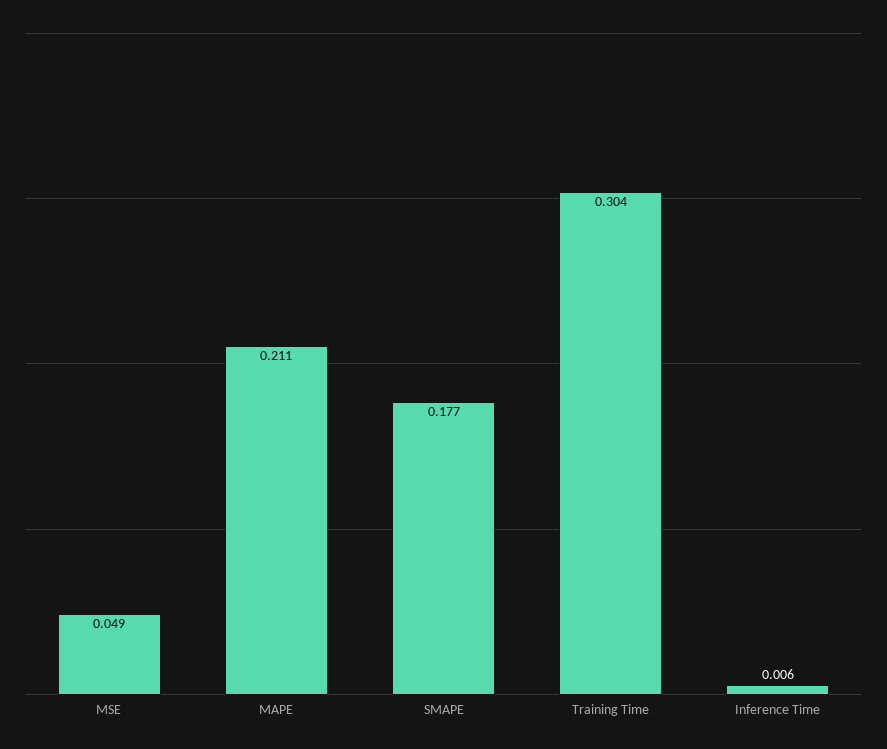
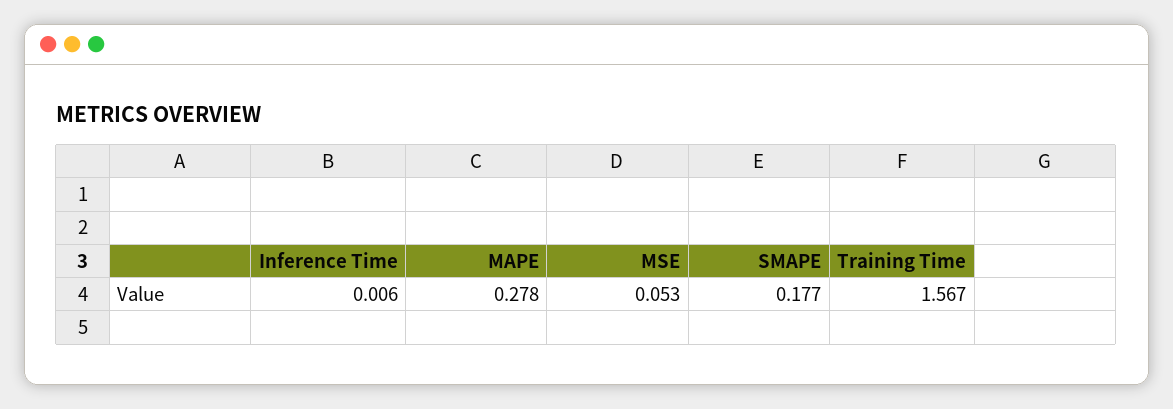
MSE: 0.049 -> 0.053
MAPE: 0.211 -> 0.278
Training Time: 0.304 -> 1.567

